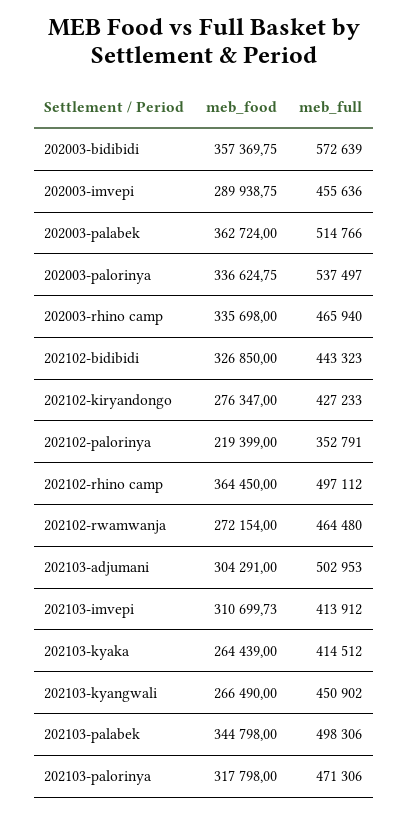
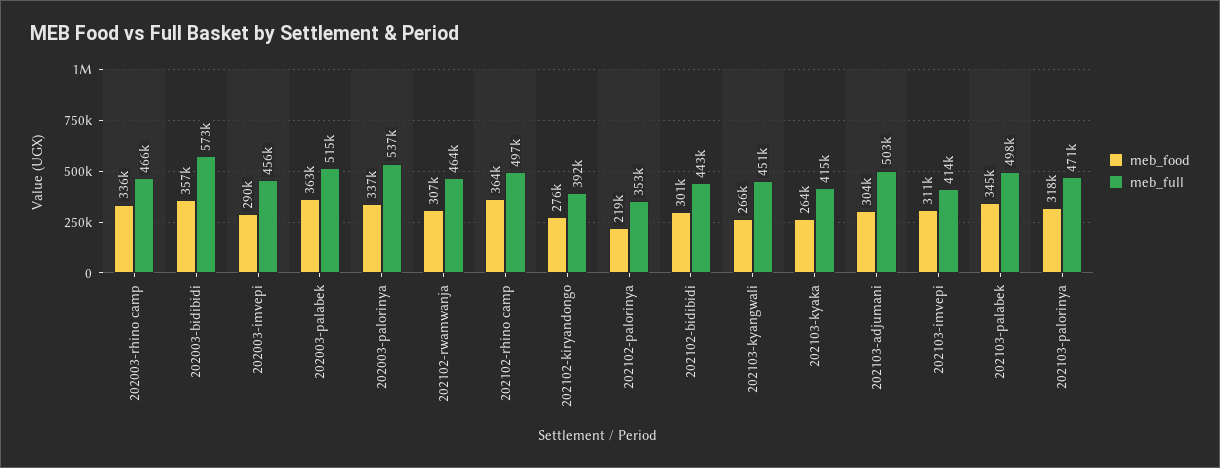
meb_food, 202102-bidibidi: 326850 -> 301000
meb_full, 202102-kiryandongo: 427233 -> 392000
meb_food, 202102-rwamwanja: 272154 -> 307000

